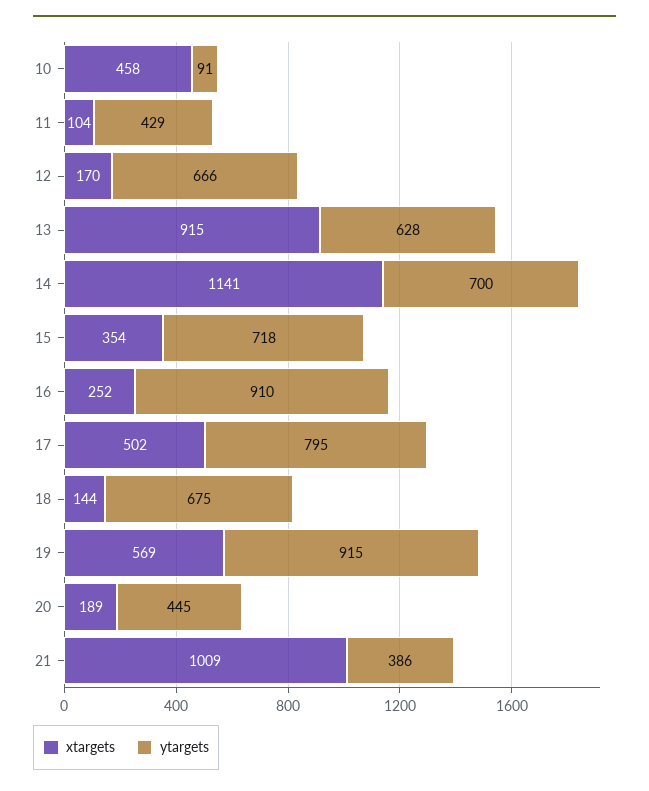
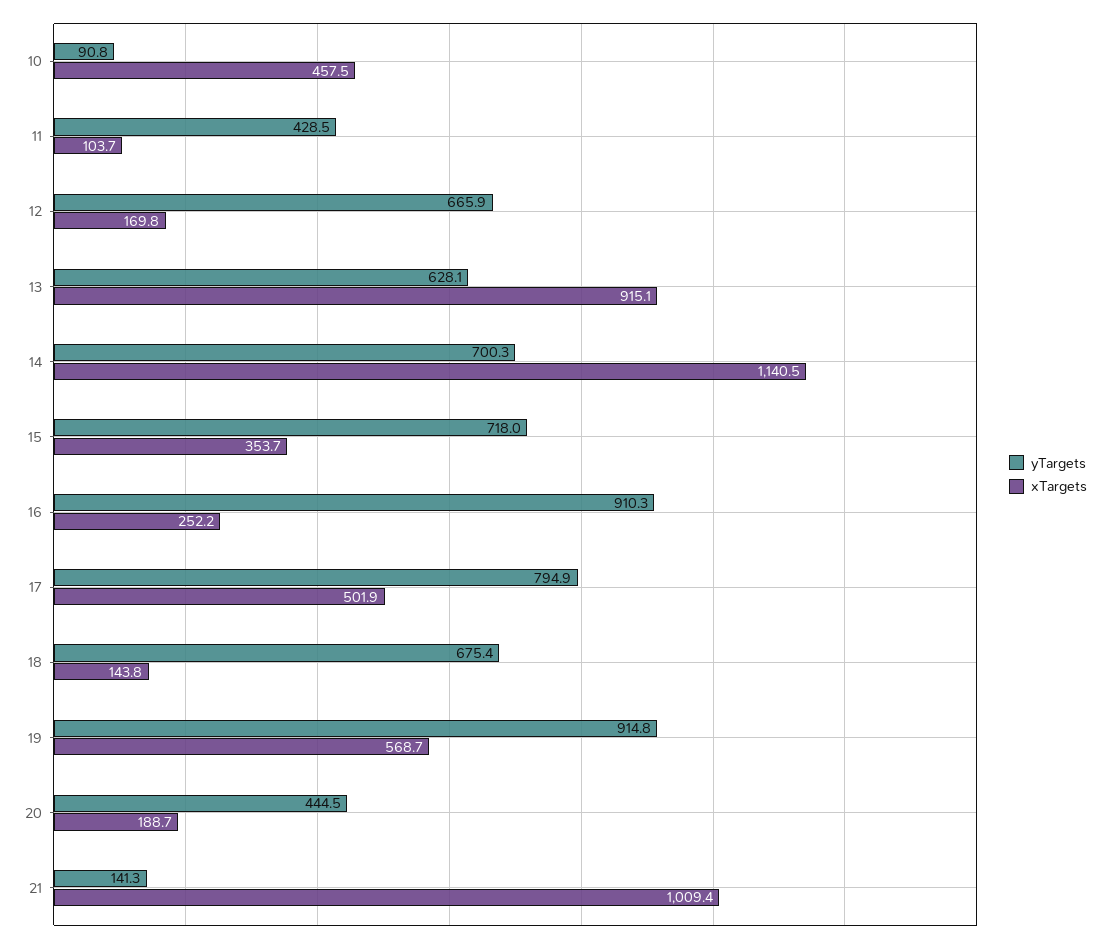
ytargets, 21: 386 -> 141.3

